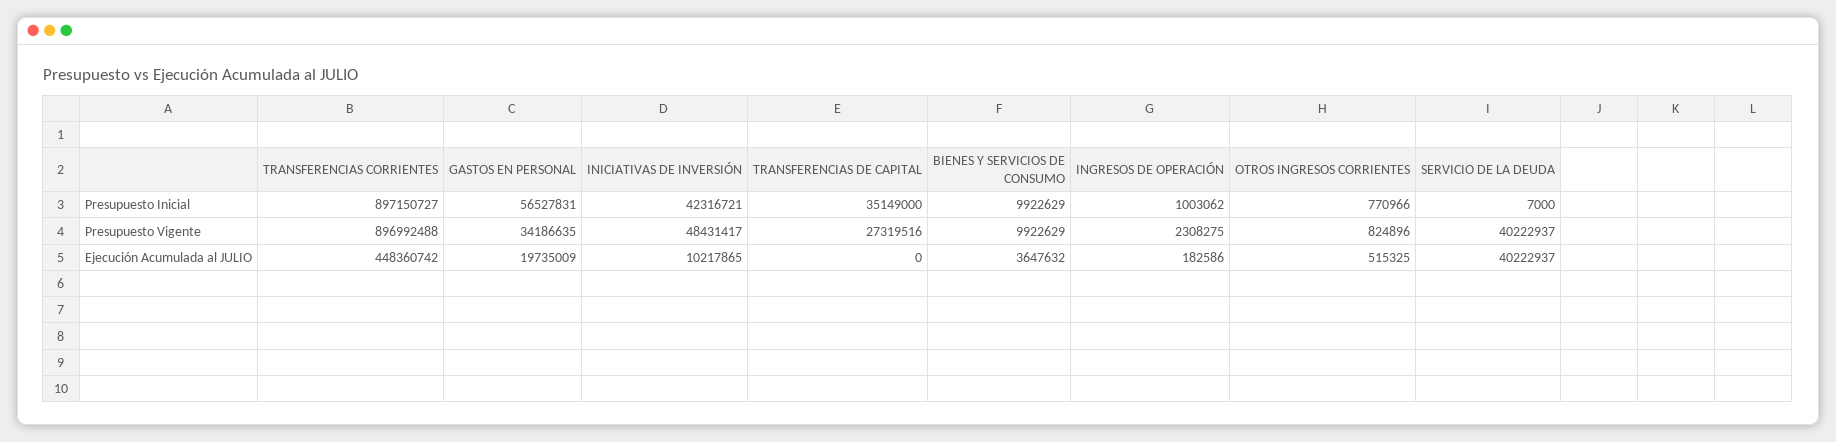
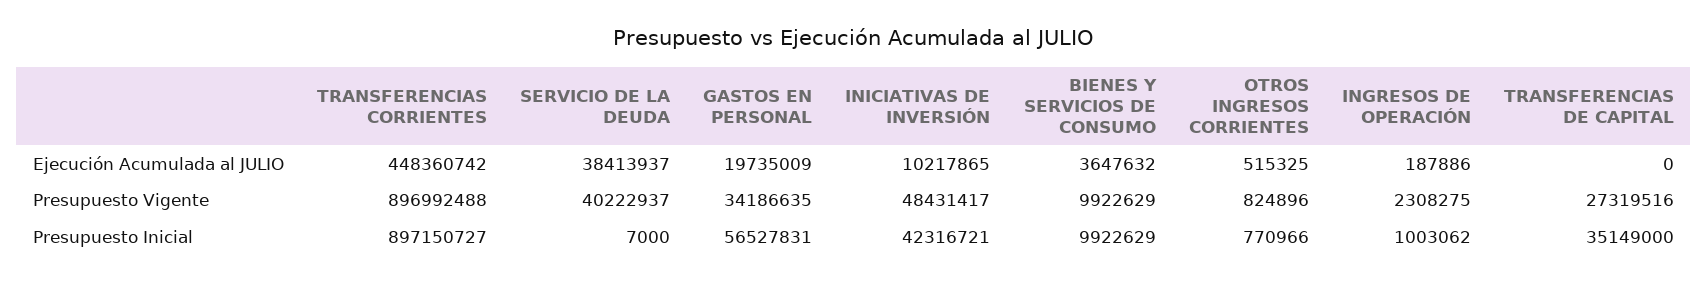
INGRESOS DE OPERACIÓN, Ejecución Acumulada al JULIO: 182586 -> 187886
SERVICIO DE LA DEUDA, Ejecución Acumulada al JULIO: 40222937 -> 38413937

